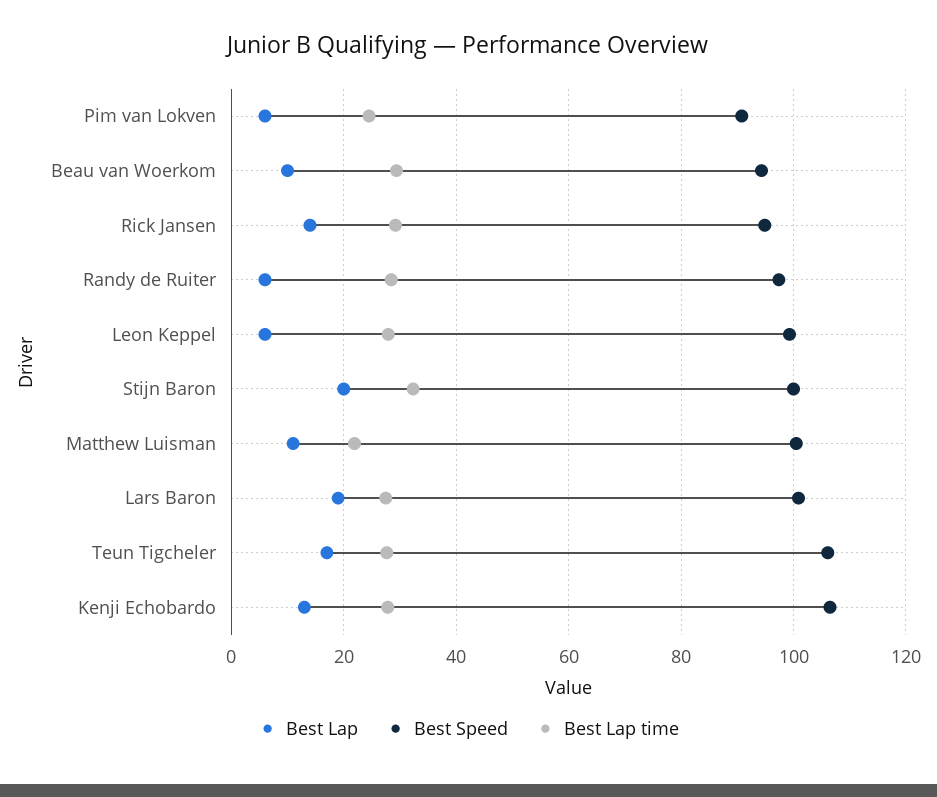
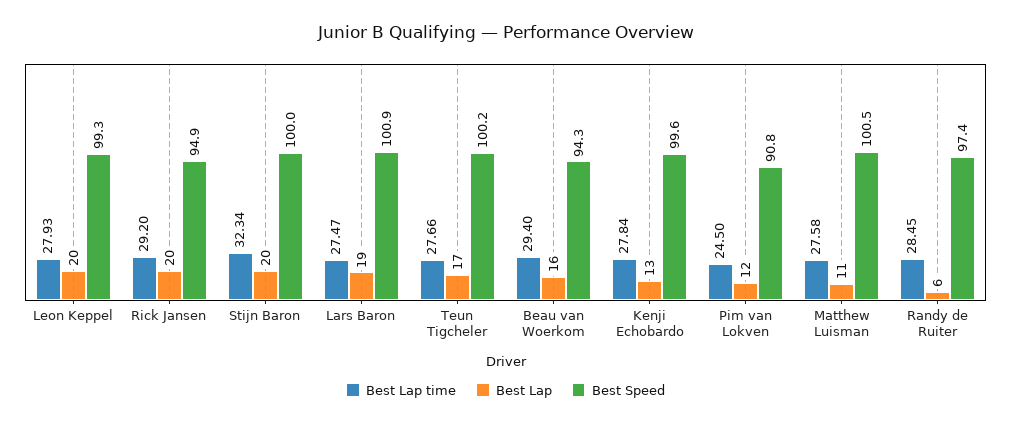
Best Lap, Pim van Lokven: 6 -> 12
Best Lap, Beau van Woerkom: 10 -> 16
Best Lap, Rick Jansen: 14 -> 20
Best Lap, Leon Keppel: 6 -> 20
Best Lap time, Matthew Luisman: 22 -> 27.58
Best Speed, Teun Tigcheler: 106 -> 100.2
Best Speed, Kenji Echobardo: 106 -> 99.6

